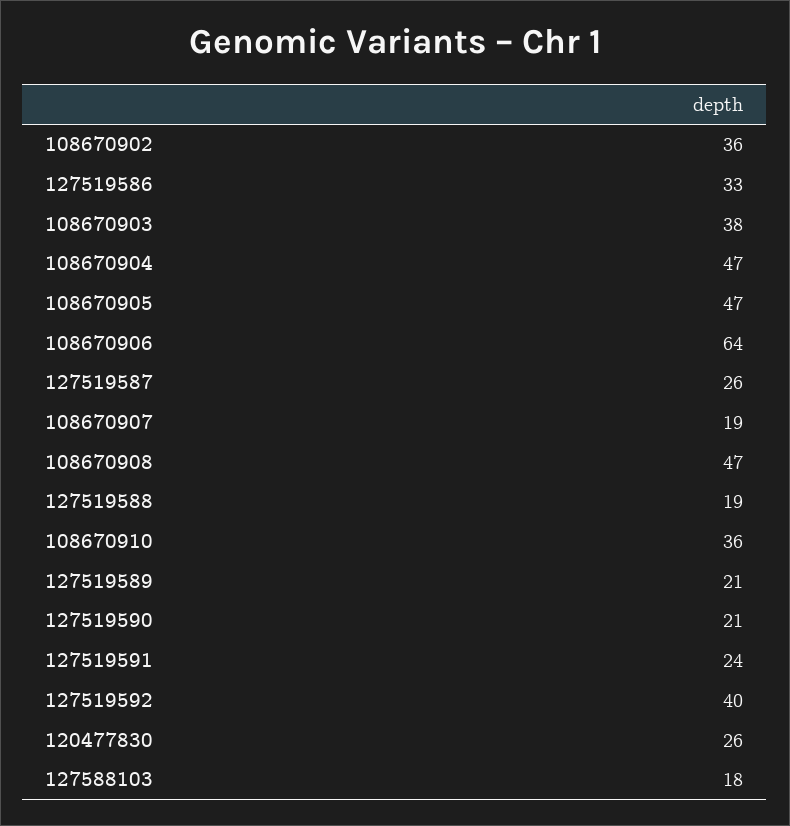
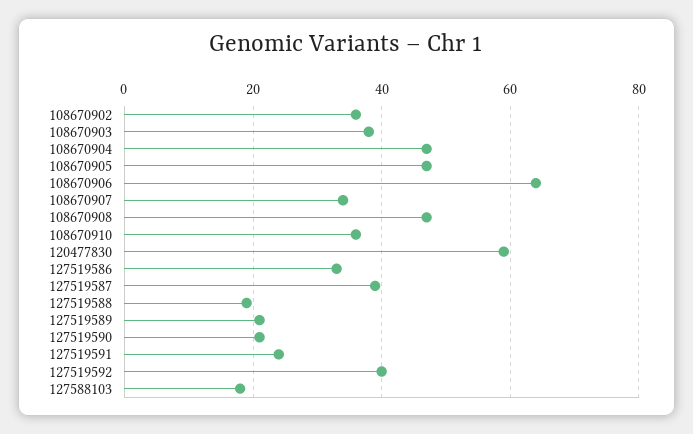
127519587: 26 -> 40
108670907: 19 -> 35
120477830: 26 -> 60

